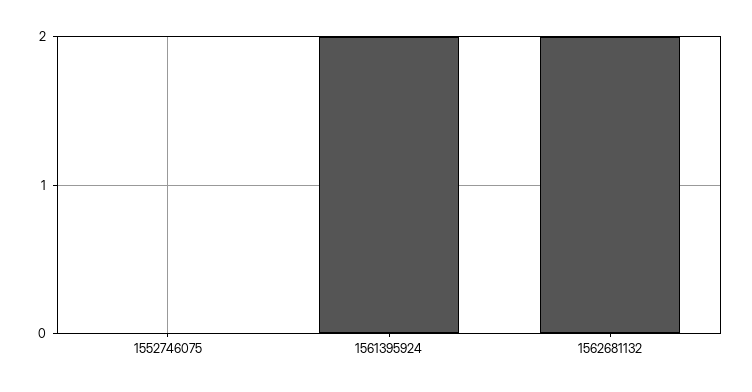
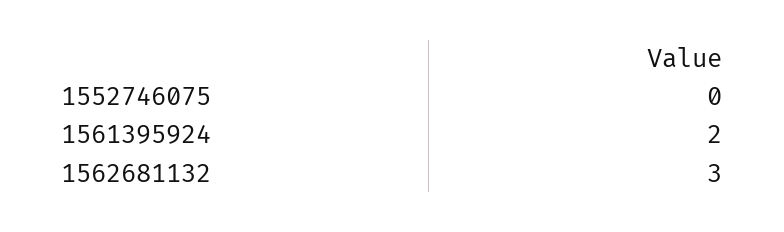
1562681132: 2 -> 3

